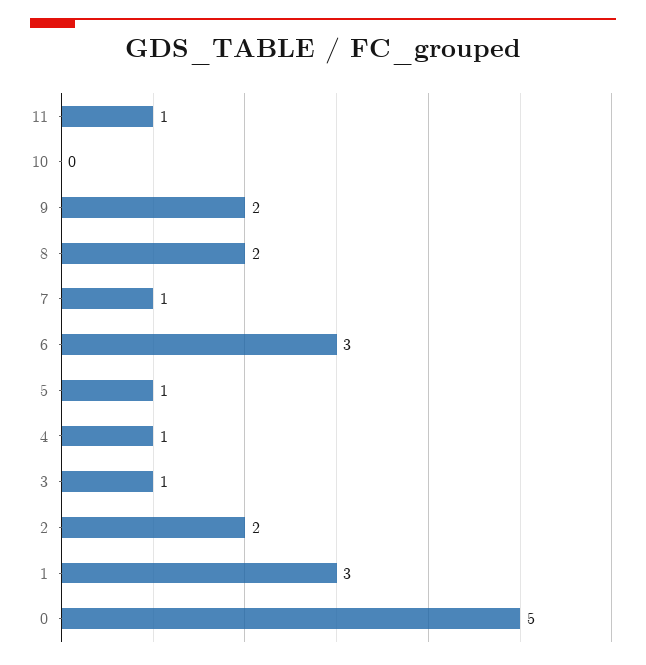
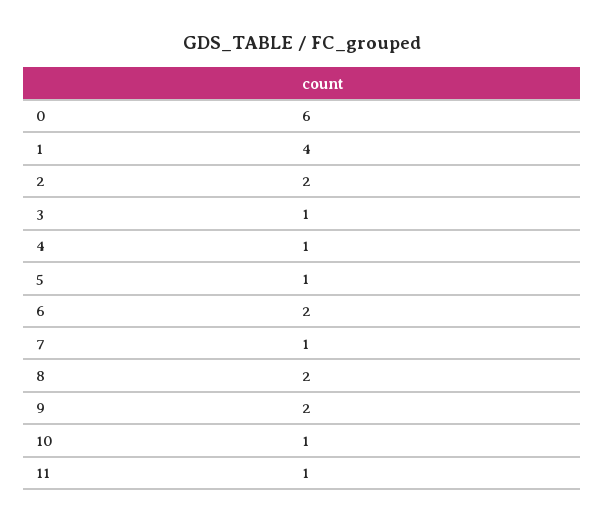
10: 0 -> 1
6: 3 -> 2
1: 3 -> 4
0: 5 -> 6

